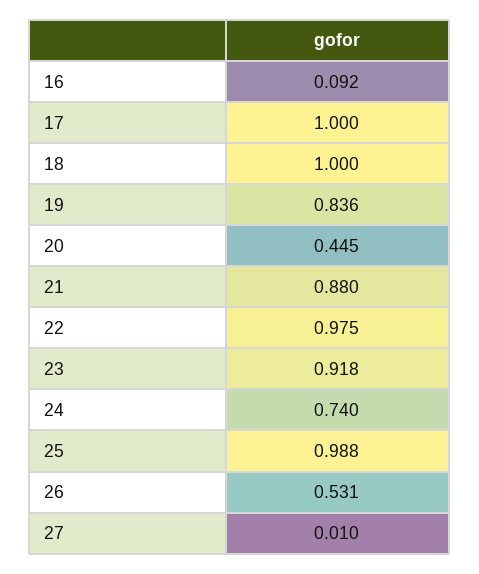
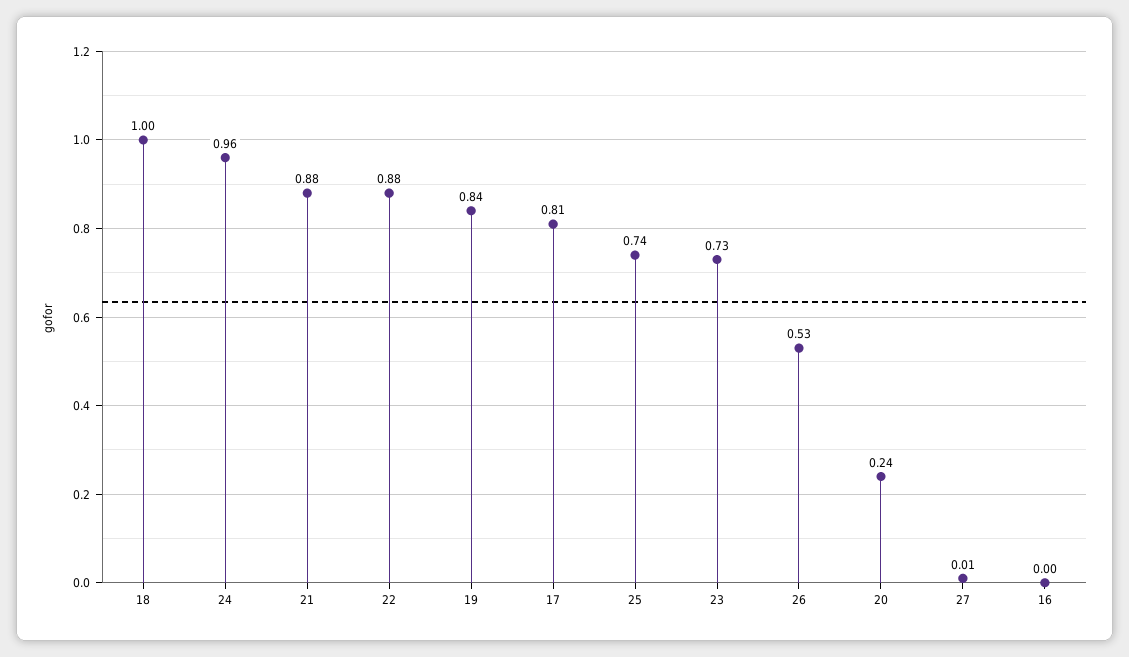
16: 0.092 -> 0
17: 1 -> 0.81
20: 0.445 -> 0.24
22: 0.975 -> 0.88
23: 0.918 -> 0.73
24: 0.74 -> 0.96
25: 0.988 -> 0.74

